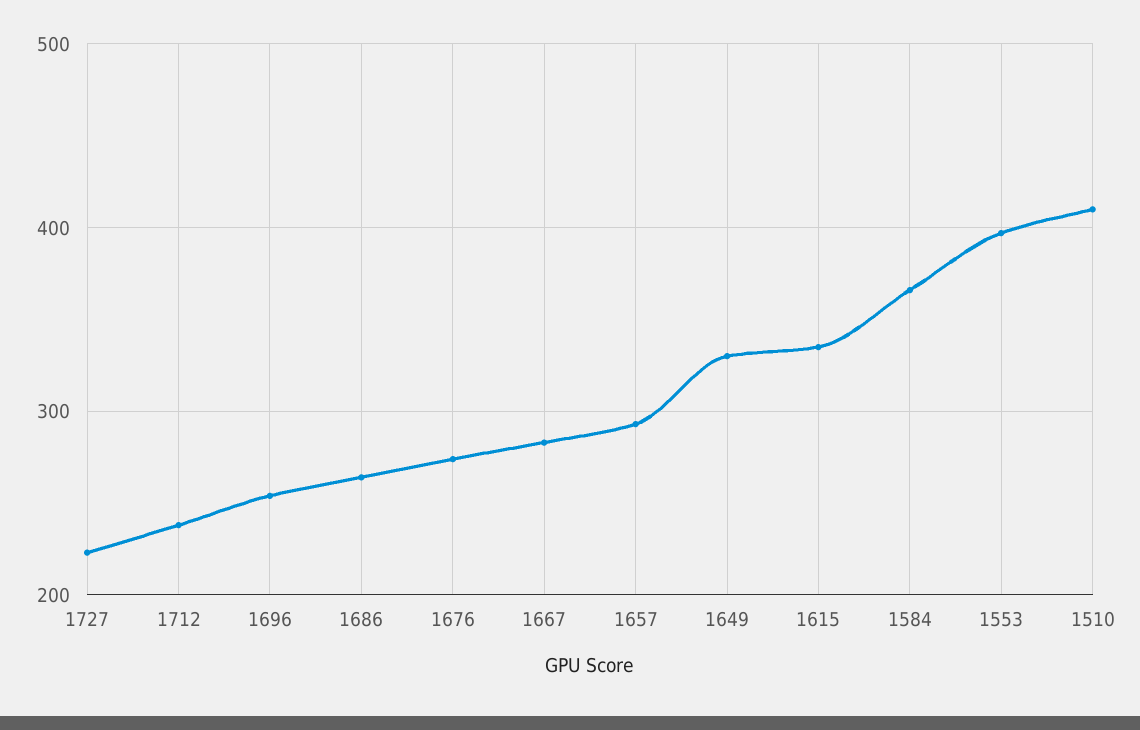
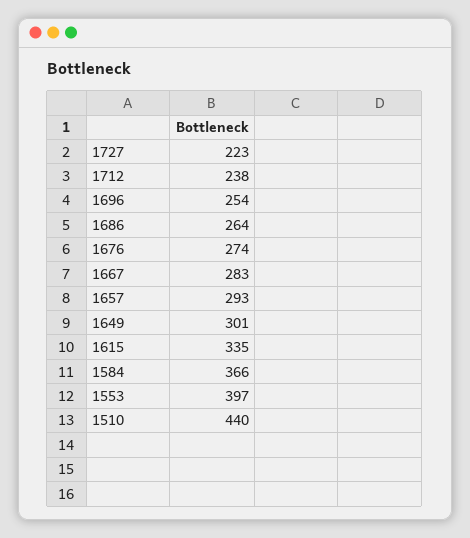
1649: 330 -> 301
1510: 410 -> 440

